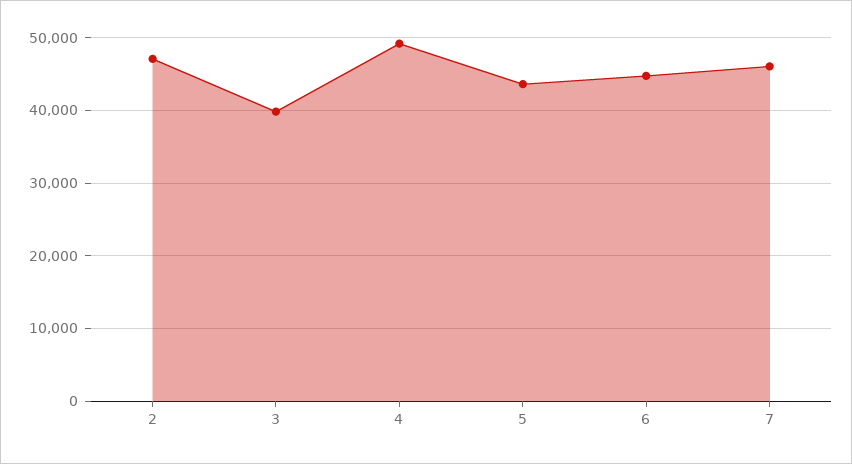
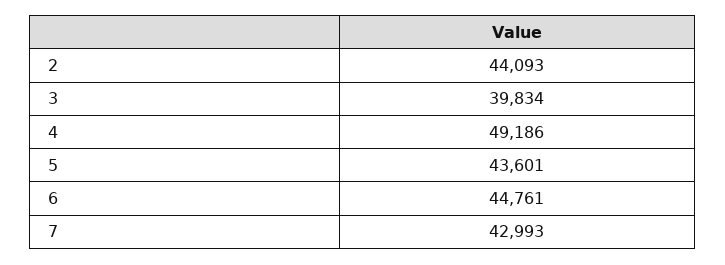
2: 47000 -> 44093
7: 46000 -> 42993

